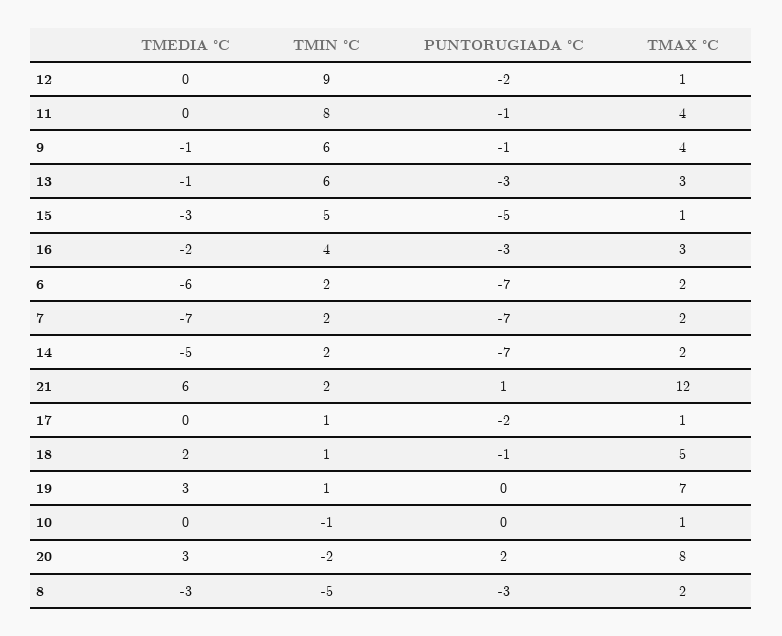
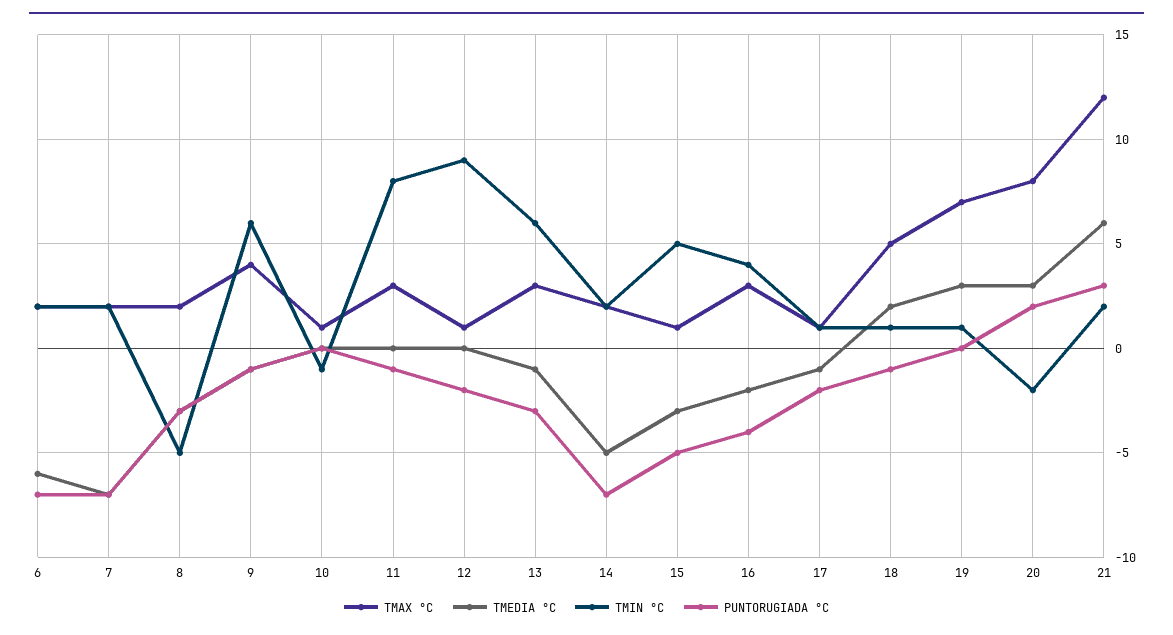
TMAX °C, 11: 4 -> 3
PUNTORUGIADA °C, 16: -3 -> -4
PUNTORUGIADA °C, 21: 1 -> 3
TMEDIA °C, 17: 0 -> -1

